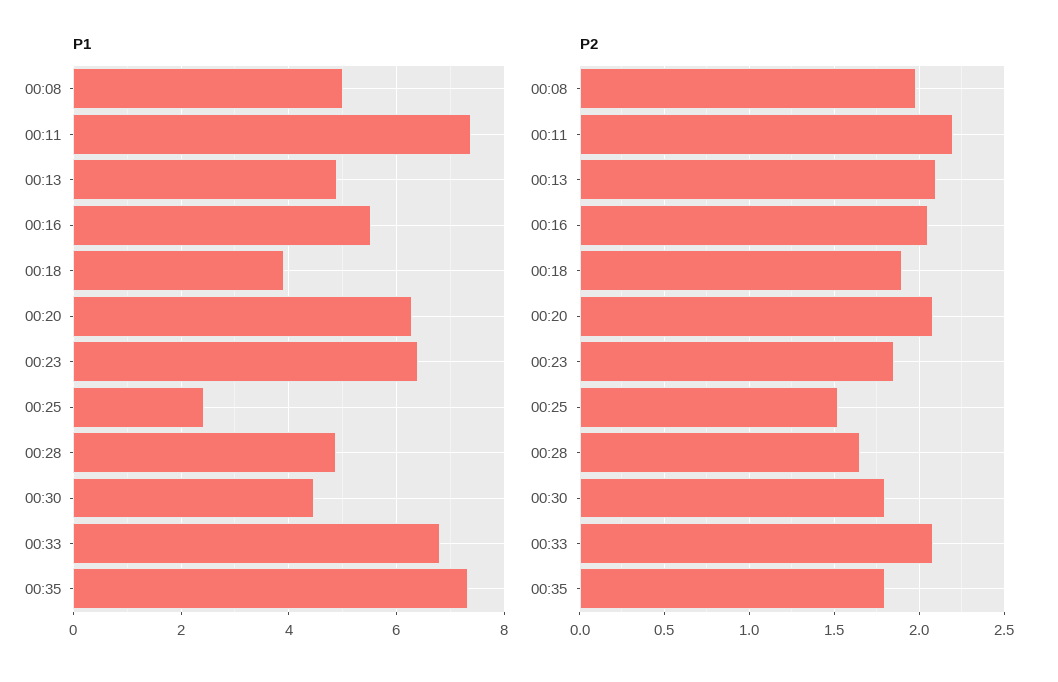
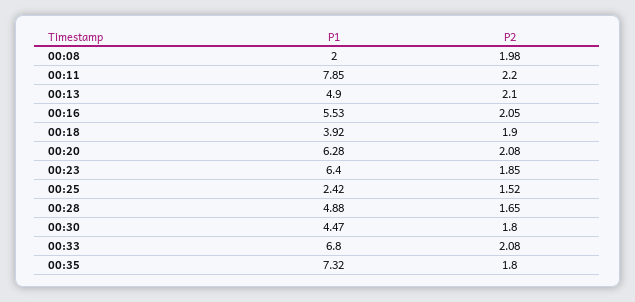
P1, 00:08: 5 -> 2
P1, 00:11: 7.4 -> 7.85

